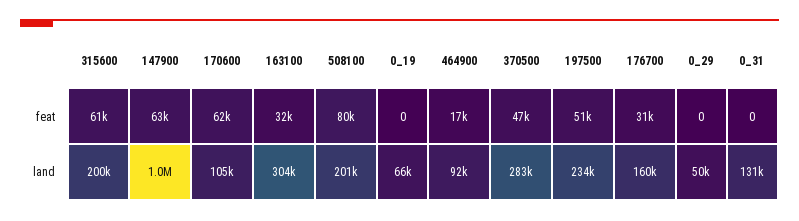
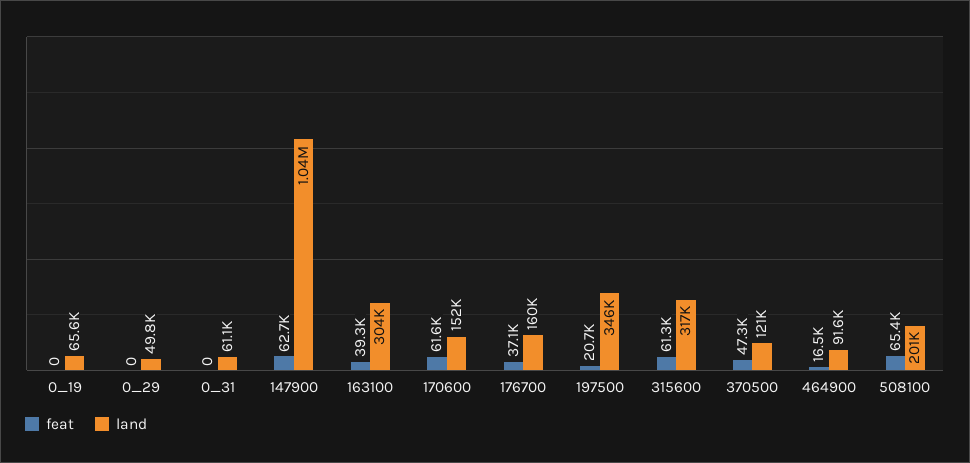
feat, 163100: 32000 -> 39300
feat, 508100: 80000 -> 65400
feat, 197500: 51000 -> 20700
feat, 176700: 31000 -> 37100
land, 315600: 200000 -> 317000
land, 170600: 105000 -> 152000
land, 370500: 283000 -> 121000
land, 197500: 234000 -> 346000
land, 0_31: 131000 -> 61100

